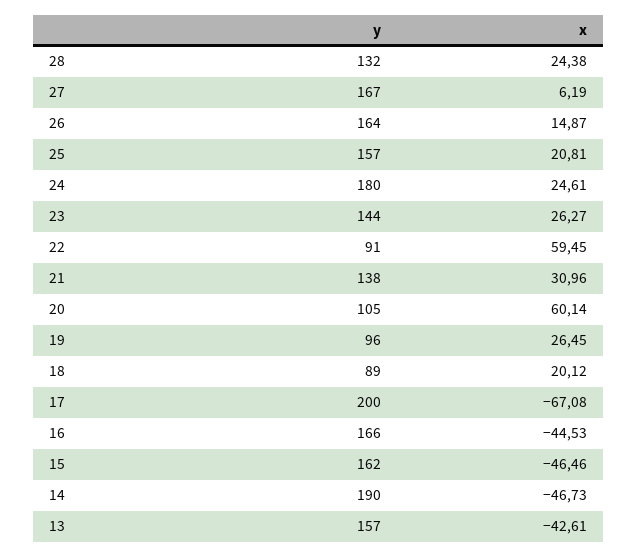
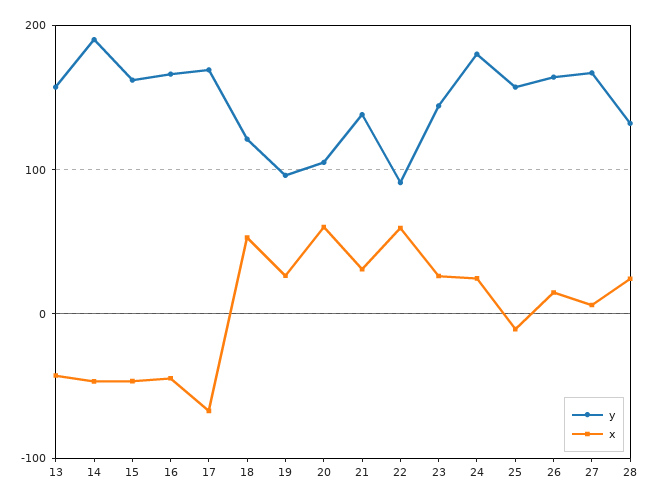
x, 25: 20.81 -> -10
y, 18: 89 -> 120
x, 18: 20.12 -> 50
y, 17: 200 -> 170

